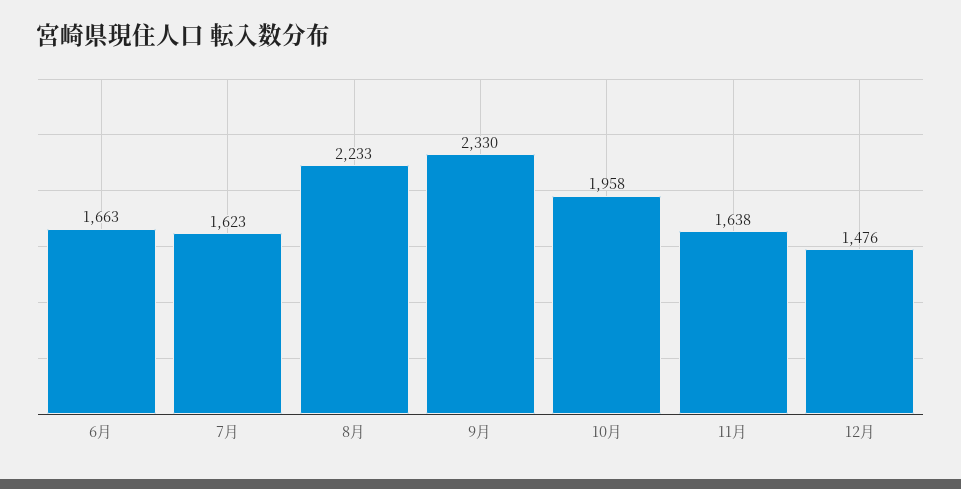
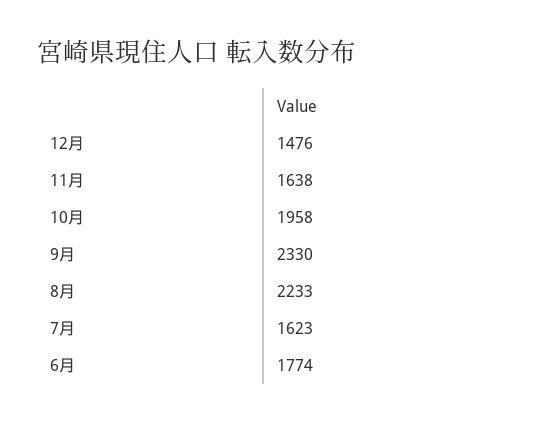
6月: 1663 -> 1774

